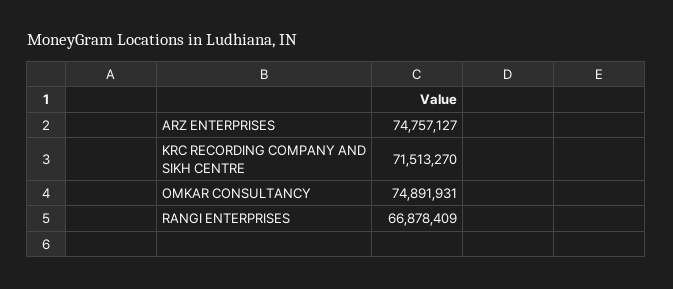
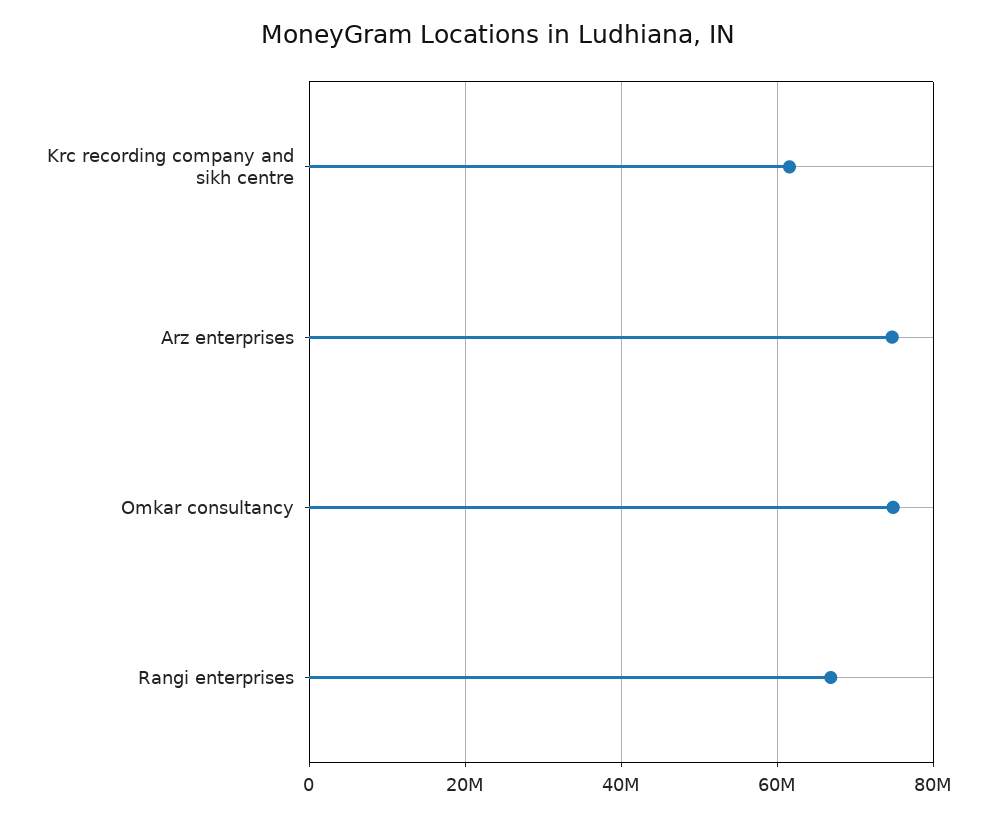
KRC RECORDING COMPANY AND SIKH CENTRE: 71513270 -> 62000000

